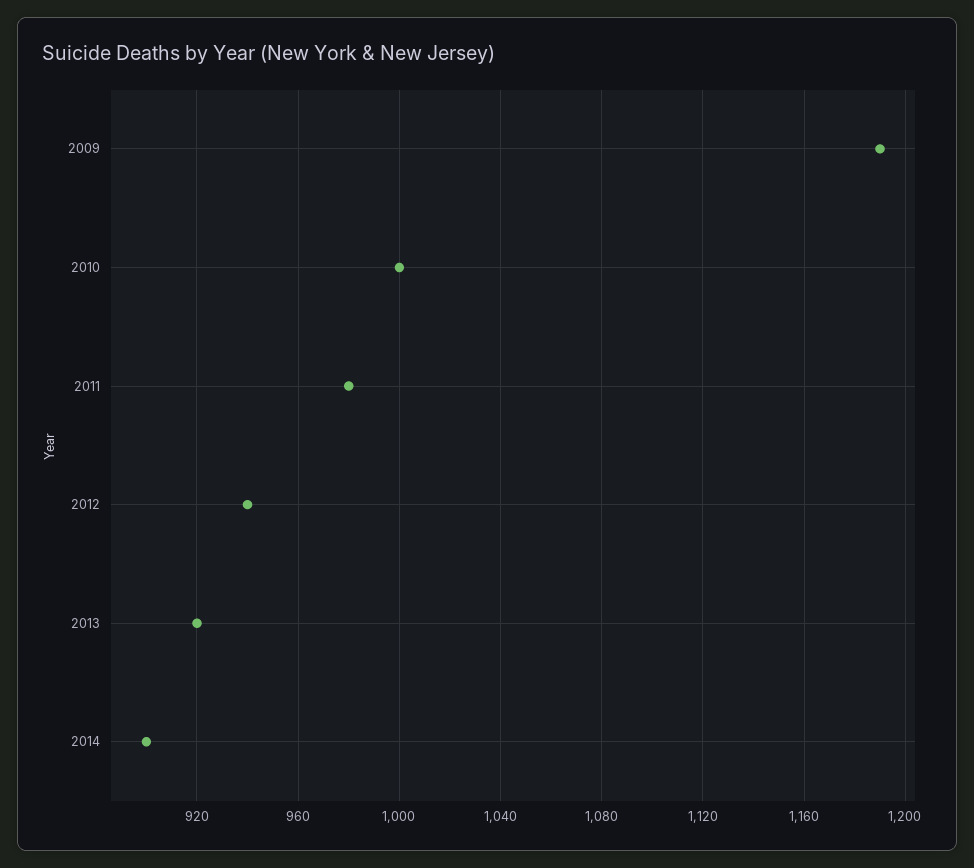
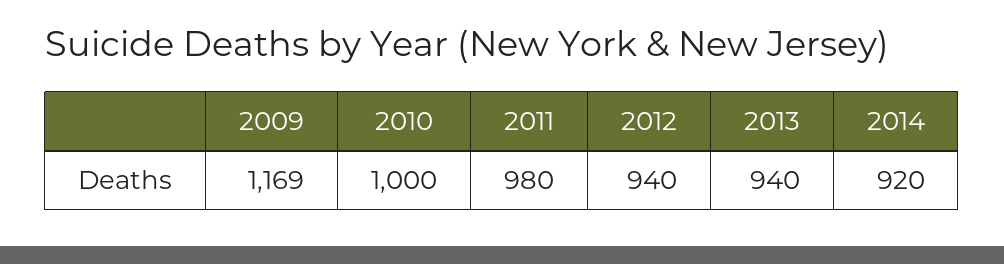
2009: 1190 -> 1169
2013: 920 -> 940
2014: 900 -> 920

